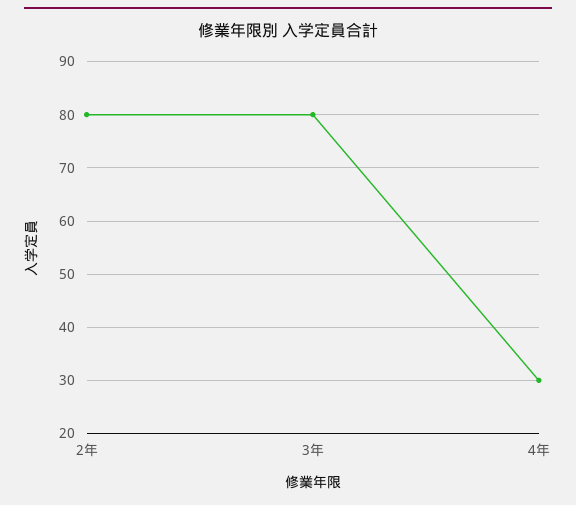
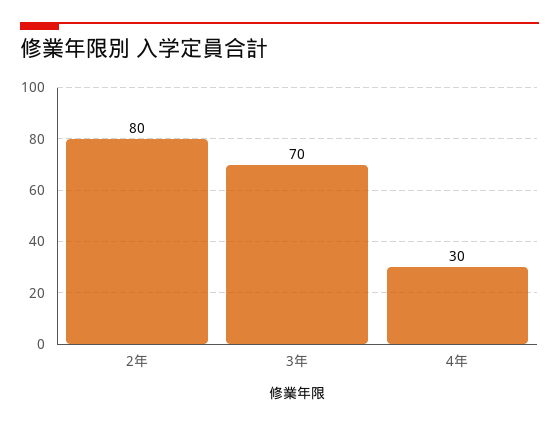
3年: 80 -> 70

